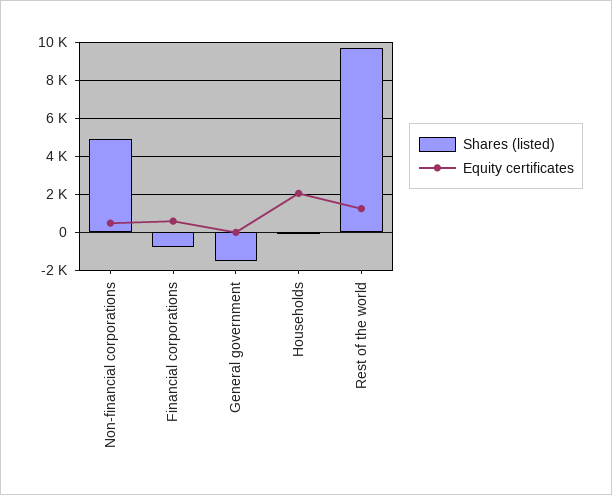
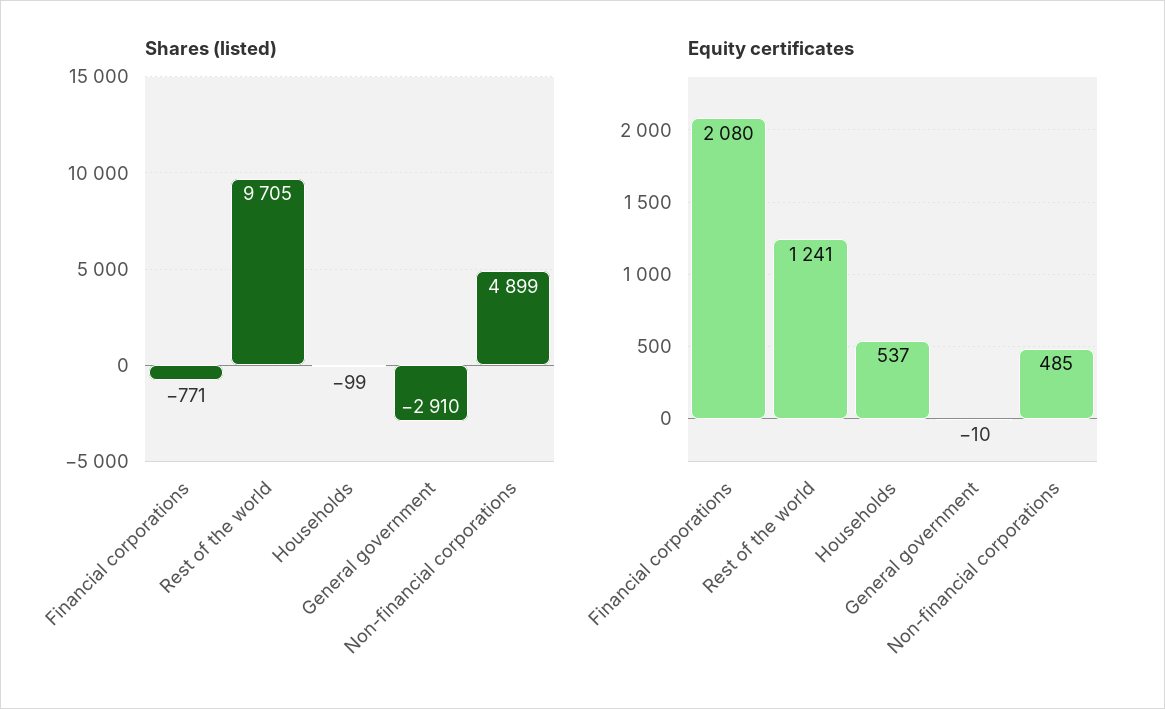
Equity certificates, Financial corporations: 500 -> 2080
Shares (listed), General government: -1500 -> -2910
Equity certificates, Households: 2000 -> 537

